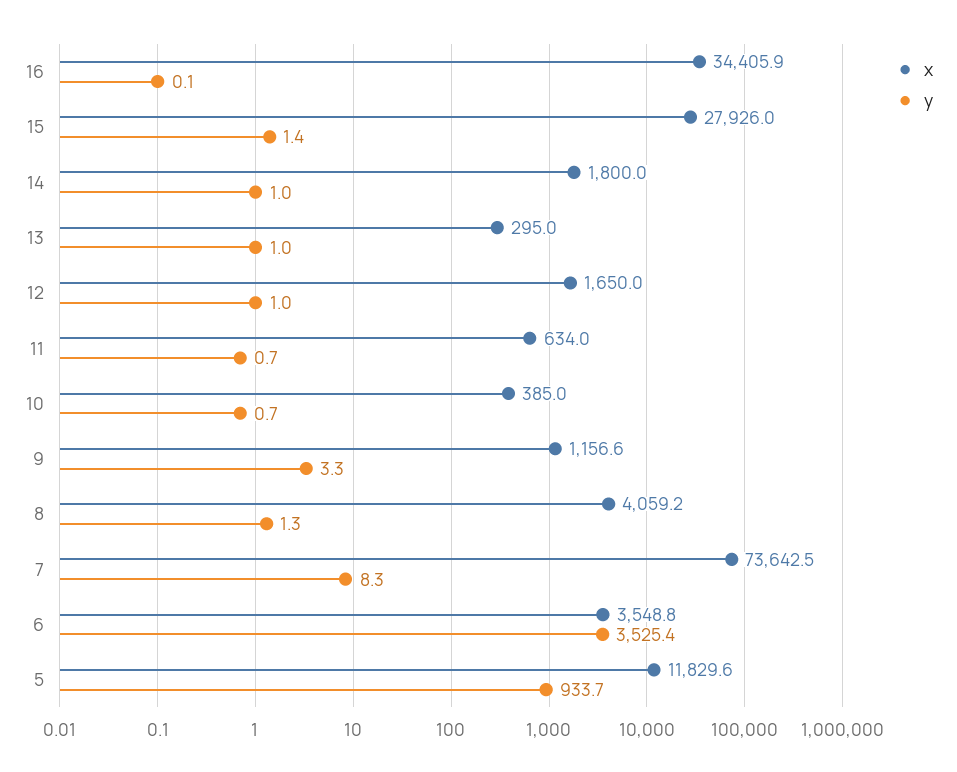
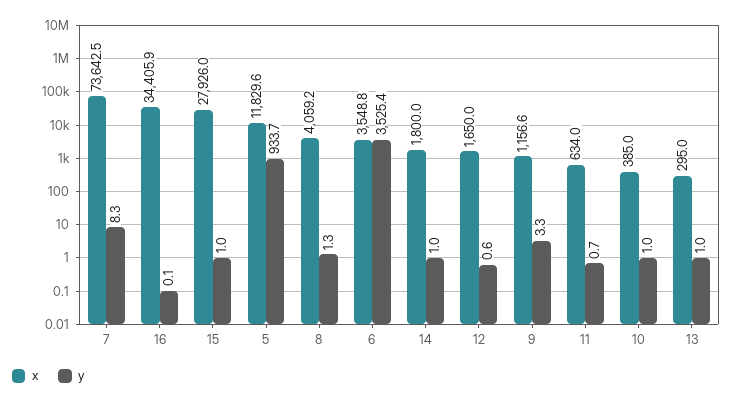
y, 15: 1.4 -> 1
y, 12: 1 -> 0.6
y, 10: 0.7 -> 1

